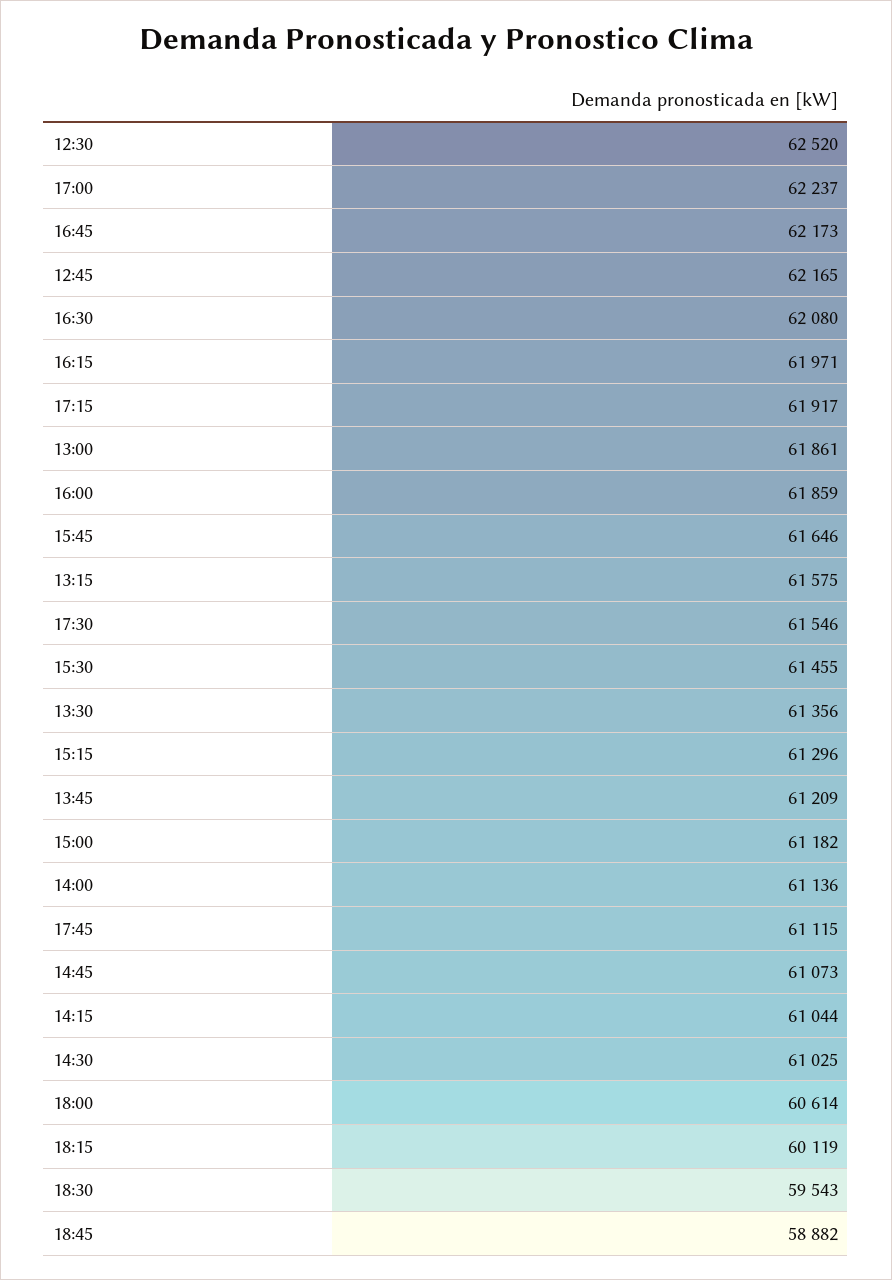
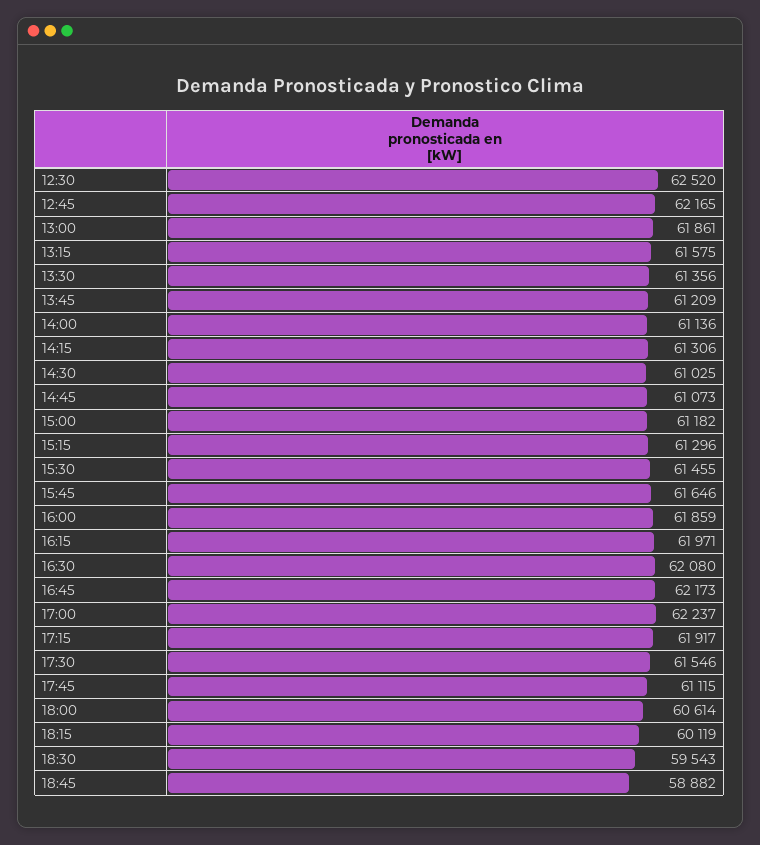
14:15: 61044 -> 61306

